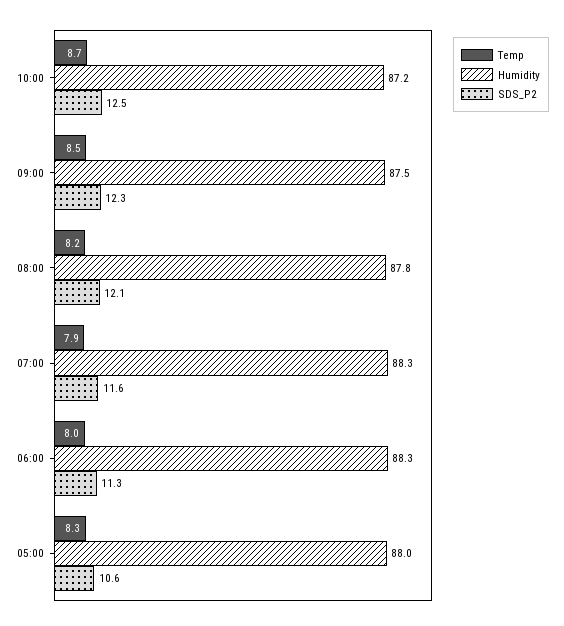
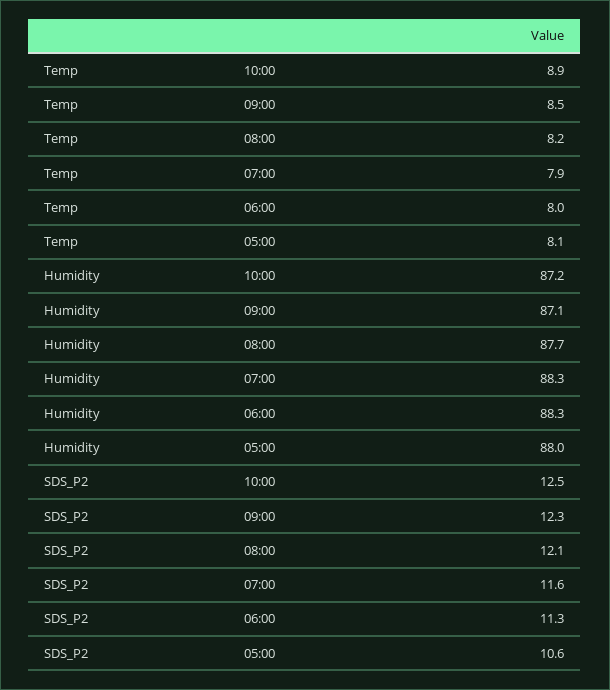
Temp, 10:00: 8.7 -> 8.9
Humidity, 09:00: 87.5 -> 87.1
Humidity, 08:00: 87.8 -> 87.7
Temp, 05:00: 8.3 -> 8.1

